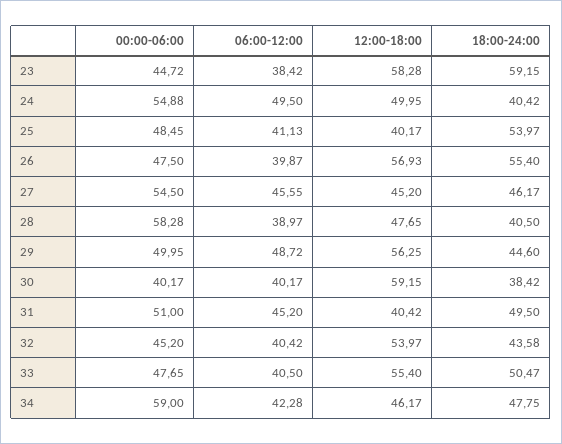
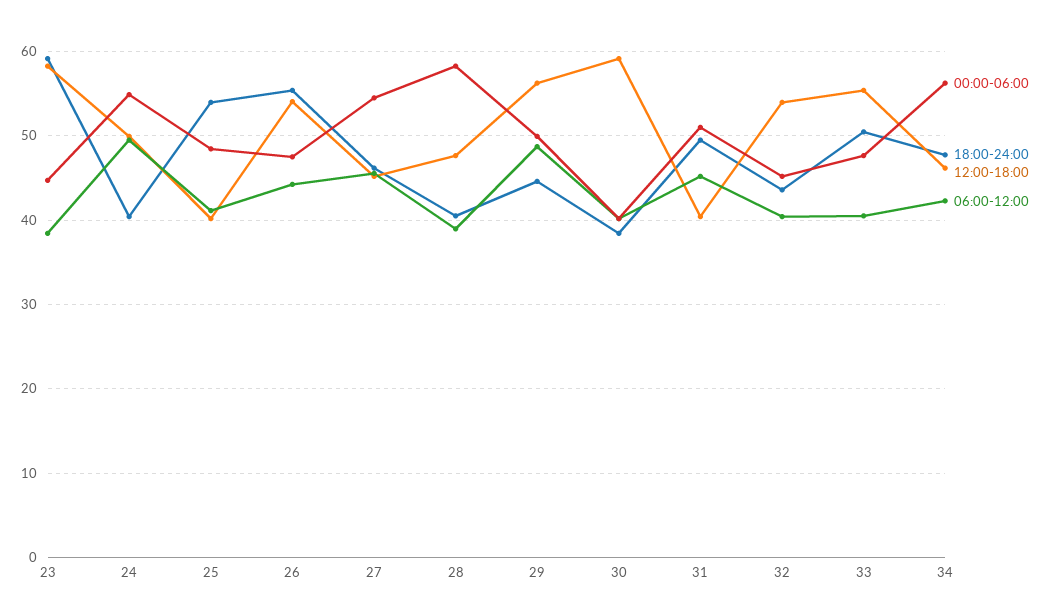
06:00-12:00, 26: 39.87 -> 44
12:00-18:00, 26: 56.93 -> 54
00:00-06:00, 34: 59 -> 56

